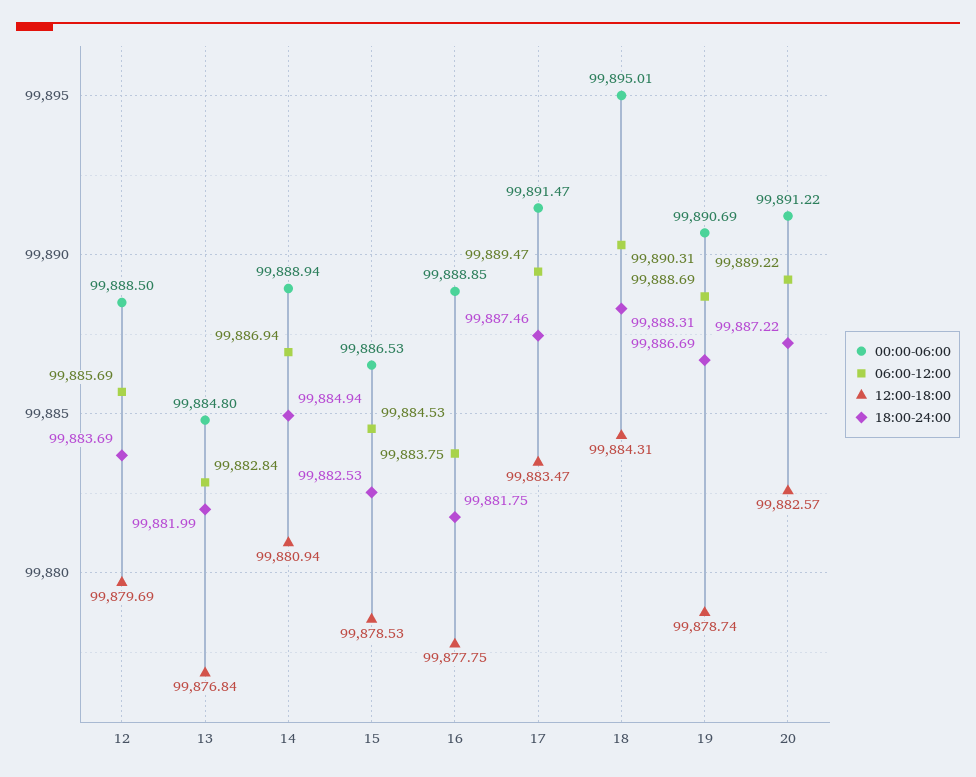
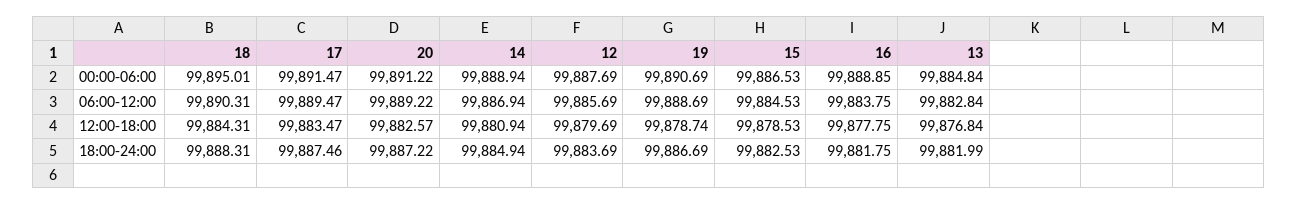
00:00-06:00, 12: 99888.5 -> 99887.69
00:00-06:00, 13: 99884.8 -> 99884.84

